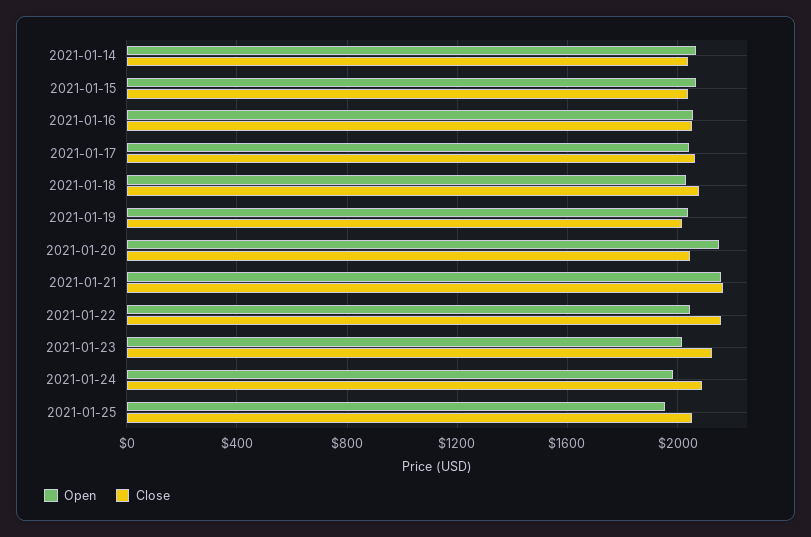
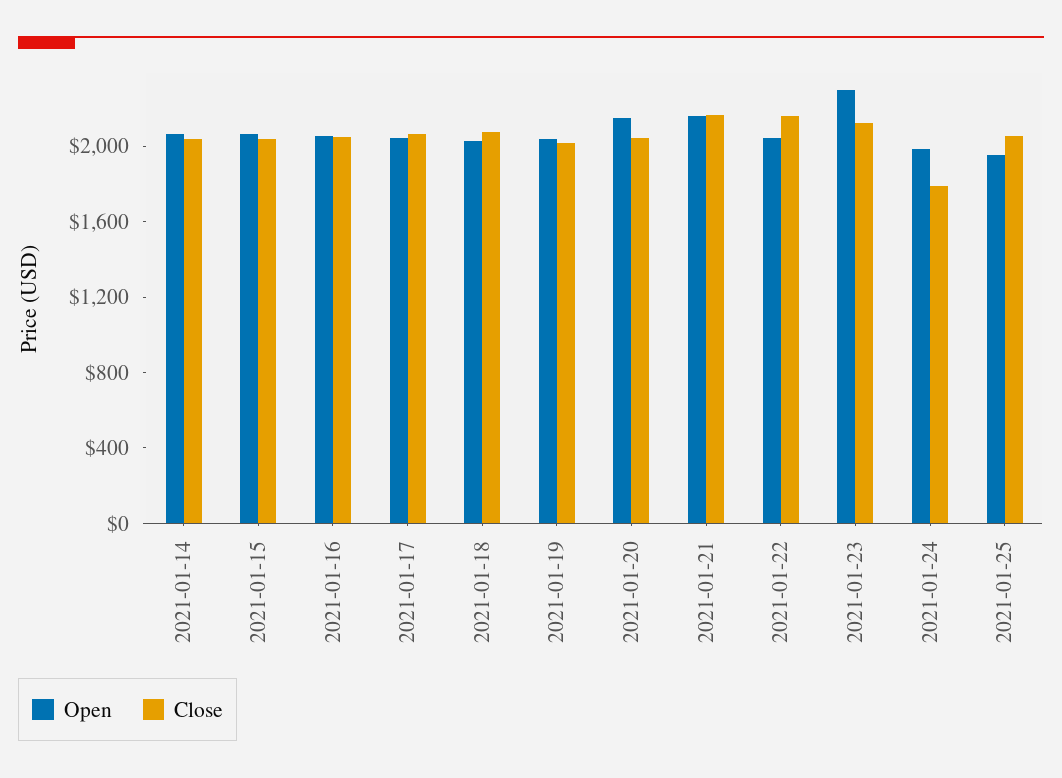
Open, 2021-01-23: 2000 -> 2300
Close, 2021-01-24: 2100 -> 1800

